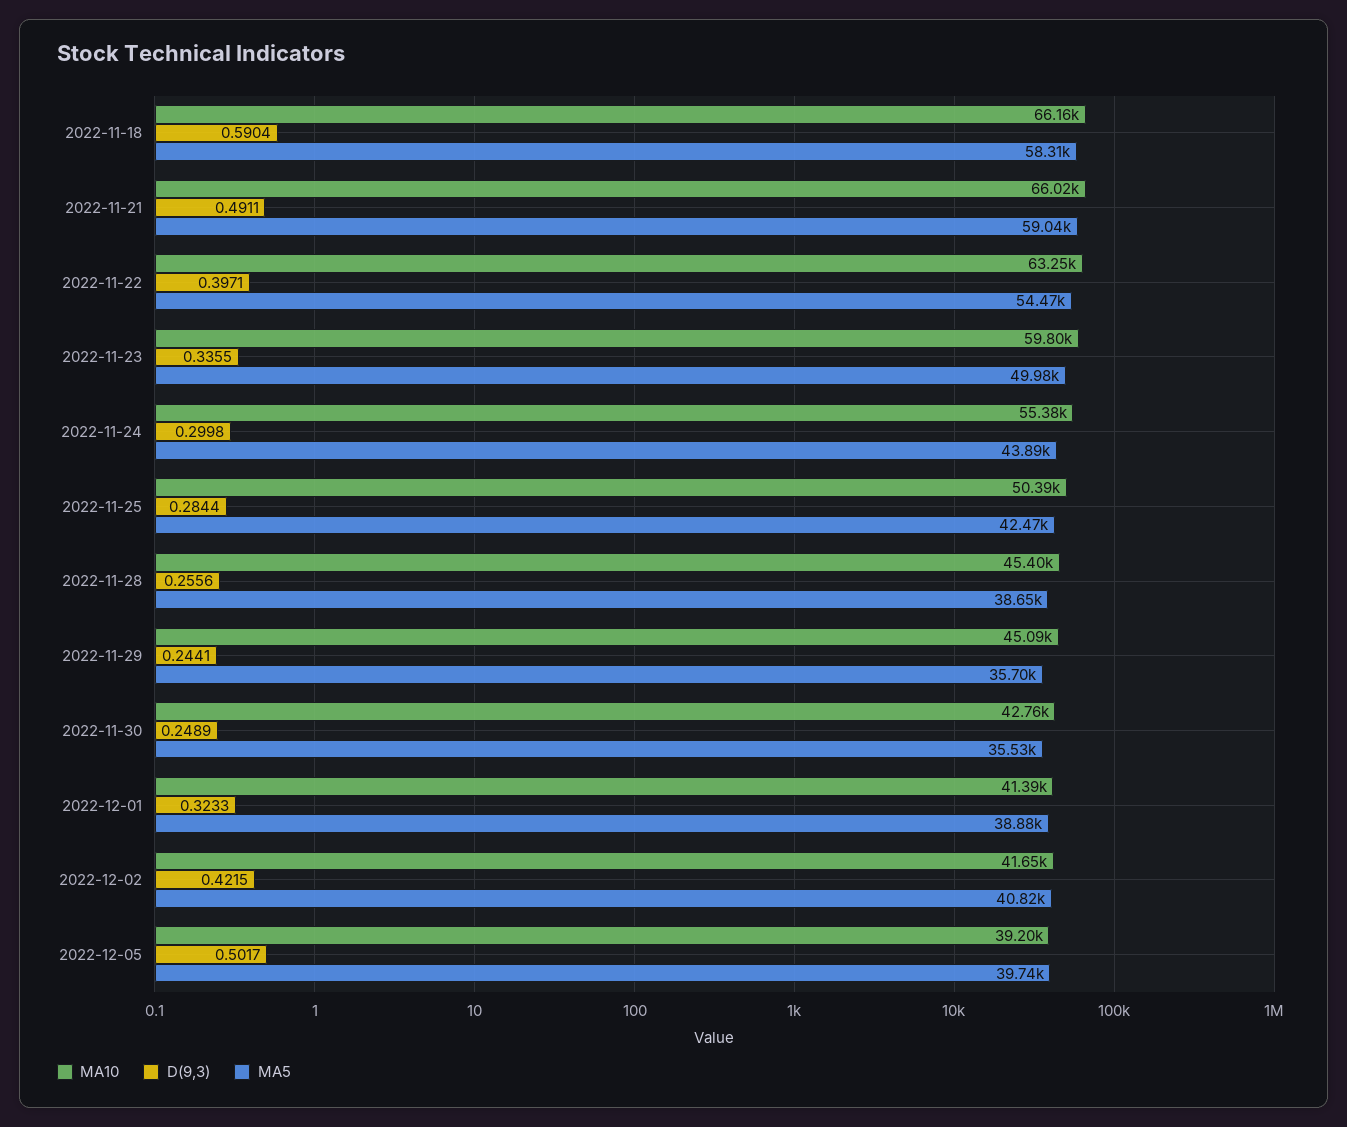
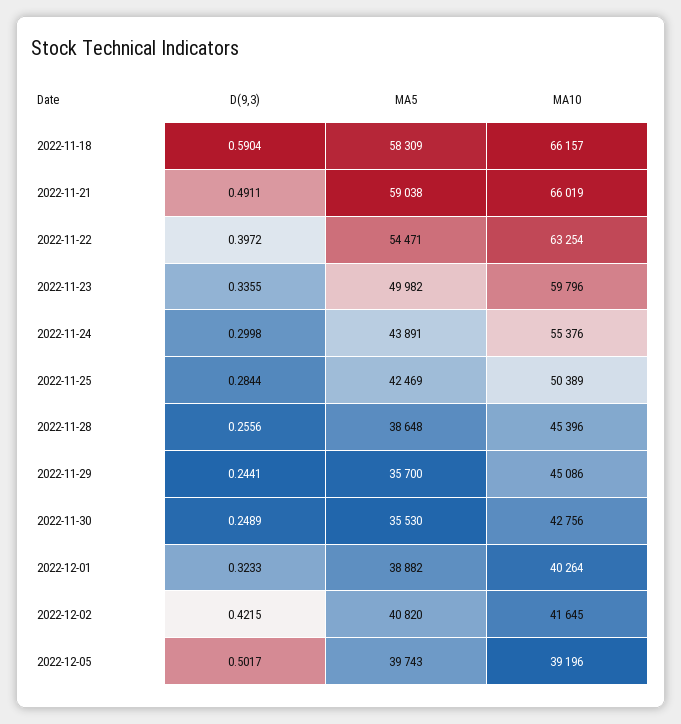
D(9,3), 2022-11-22: 0.3971 -> 0.3972
MA10, 2022-12-01: 41390 -> 40264

